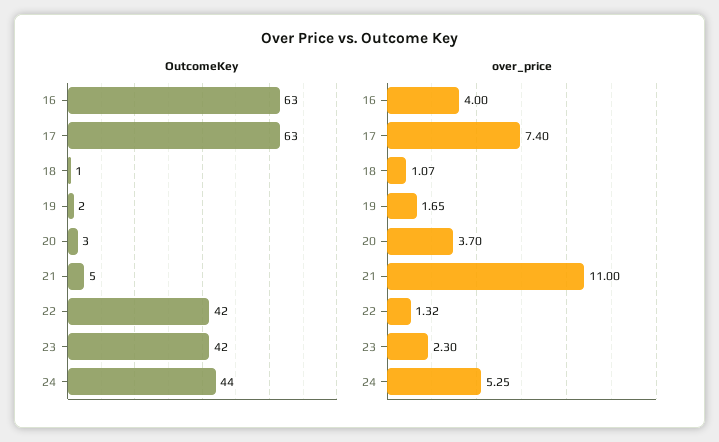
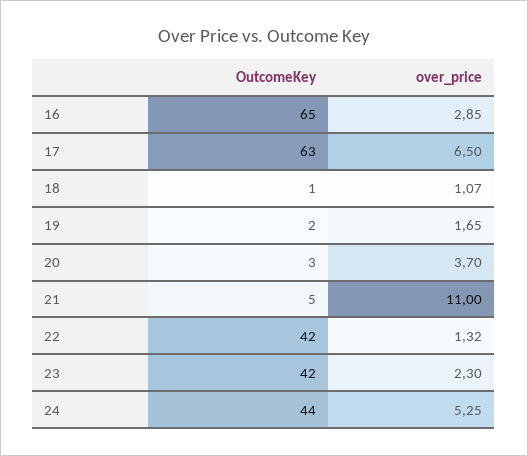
OutcomeKey, 16: 63 -> 65
over_price, 16: 4 -> 2.85
over_price, 17: 7.4 -> 6.5

